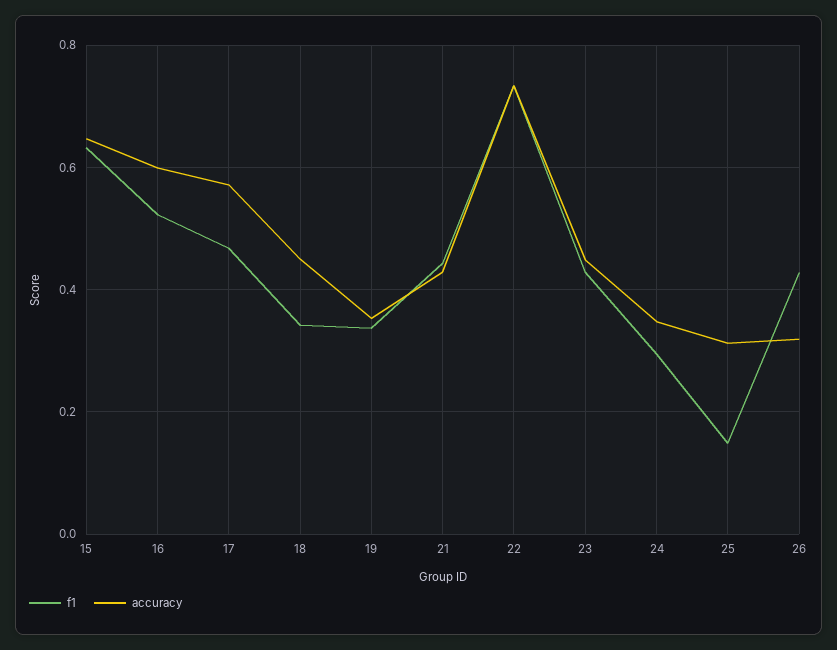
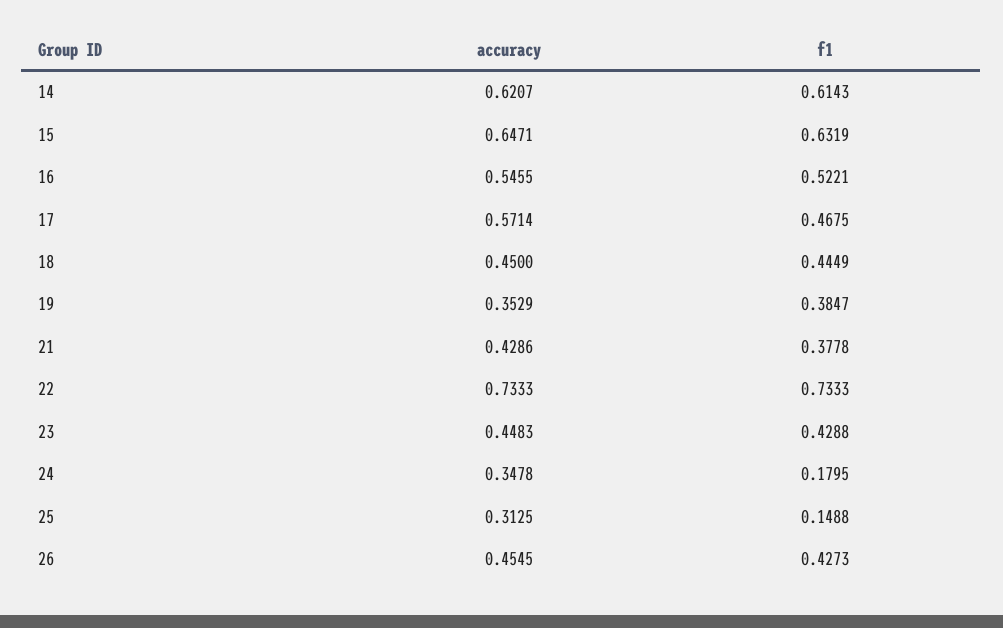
accuracy, 16: 0.6 -> 0.5455
f1, 18: 0.34 -> 0.4449
f1, 19: 0.34 -> 0.3847
f1, 21: 0.44 -> 0.3778
f1, 24: 0.3 -> 0.1795
accuracy, 26: 0.32 -> 0.4545
accuracy, 14: none -> 0.6207
f1, 14: none -> 0.6143

